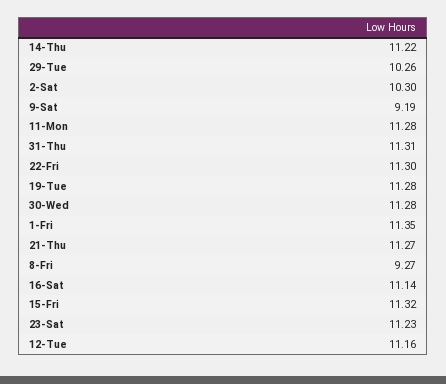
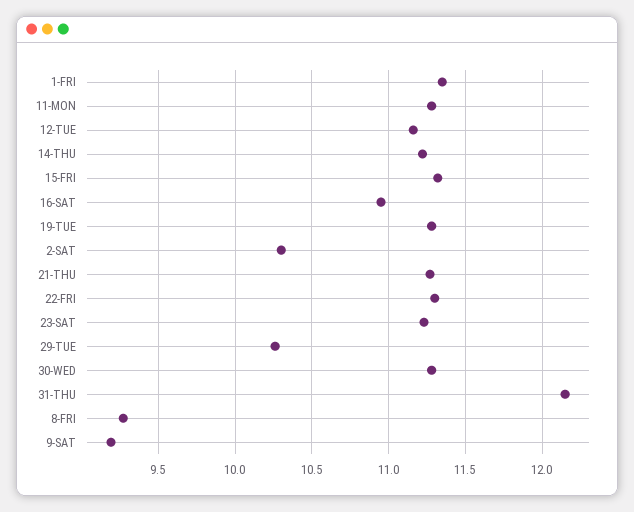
31-Thu: 11.31 -> 12.15
16-Sat: 11.14 -> 10.95

